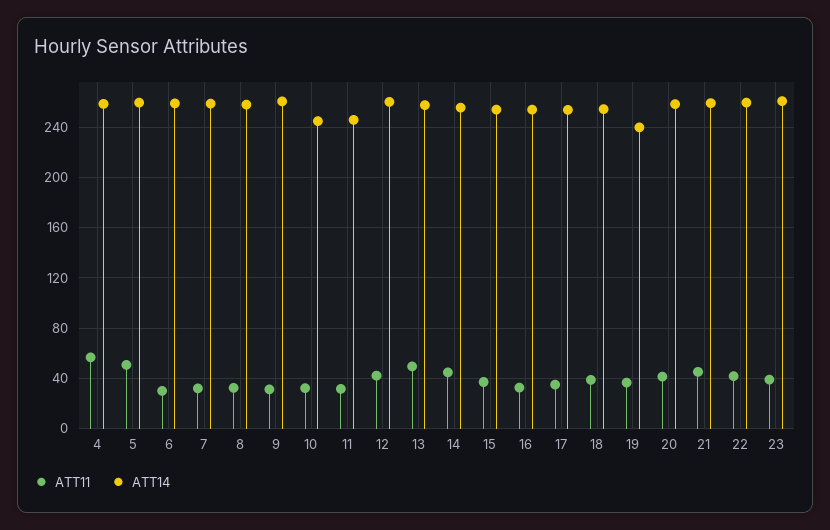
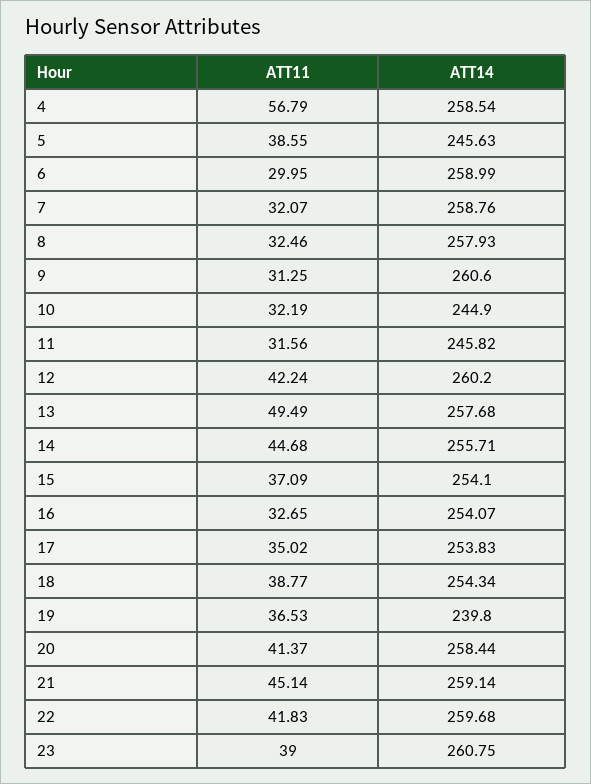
ATT11, 5: 50 -> 38.55
ATT14, 5: 260 -> 245.63

